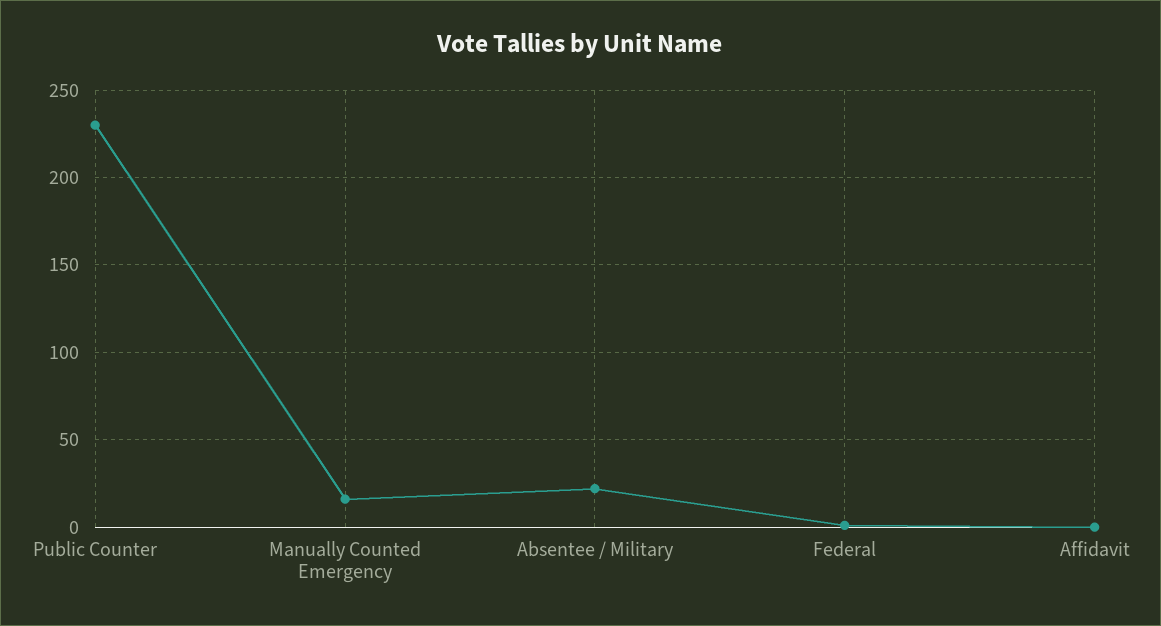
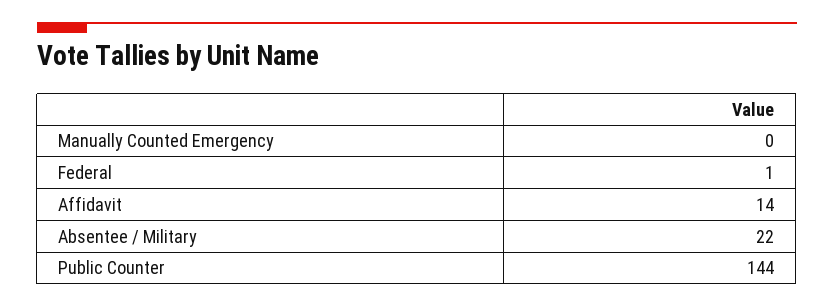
Public Counter: 230 -> 144
Manually Counted Emergency: 15 -> 0
Affidavit: 0 -> 14

